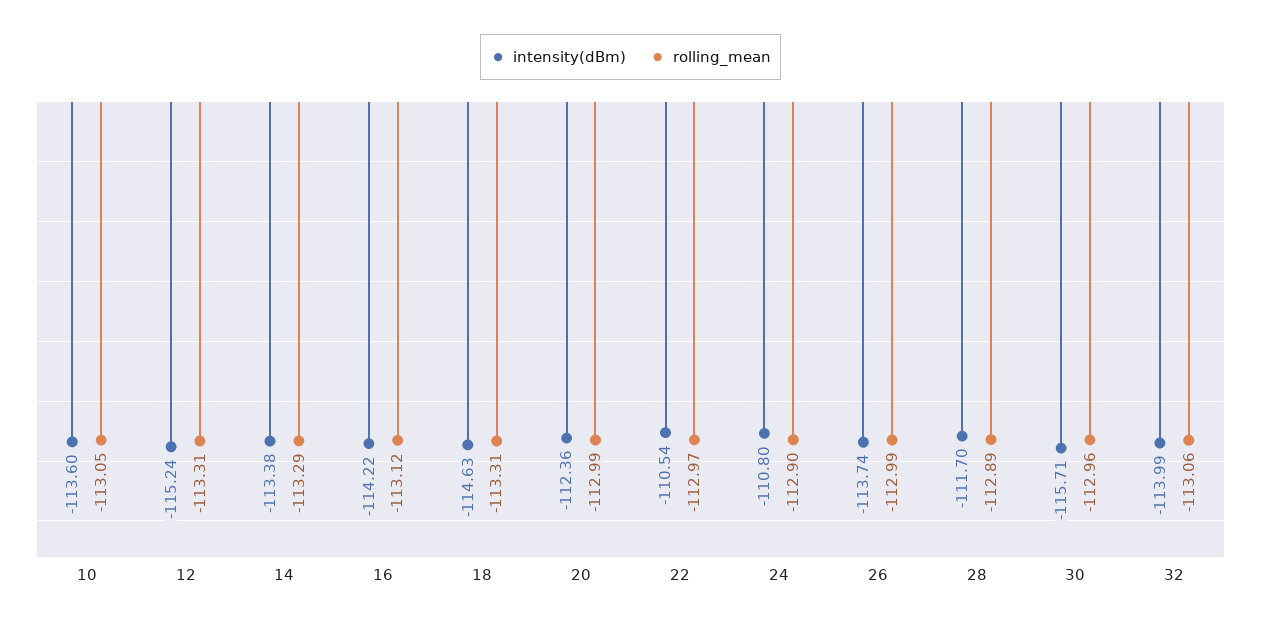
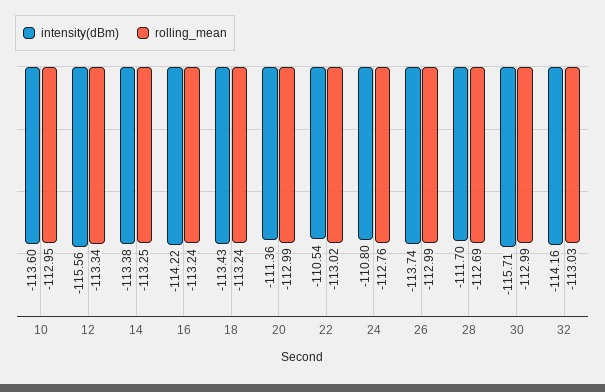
rolling_mean, 10: -113.05 -> -112.95
intensity(dBm), 12: -115.24 -> -115.56
rolling_mean, 12: -113.31 -> -113.34
rolling_mean, 14: -113.29 -> -113.25
rolling_mean, 16: -113.12 -> -113.24
intensity(dBm), 18: -114.63 -> -113.43
rolling_mean, 18: -113.31 -> -113.24
intensity(dBm), 20: -112.36 -> -111.36
rolling_mean, 22: -112.97 -> -113.02
rolling_mean, 24: -112.9 -> -112.76
rolling_mean, 28: -112.89 -> -112.69
rolling_mean, 30: -112.96 -> -112.99
intensity(dBm), 32: -113.99 -> -114.16
rolling_mean, 32: -113.06 -> -113.03

